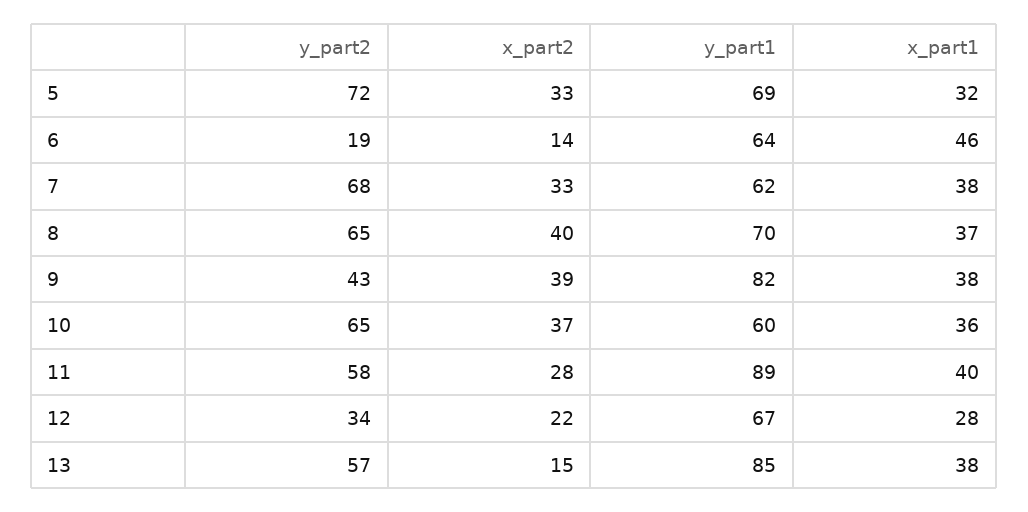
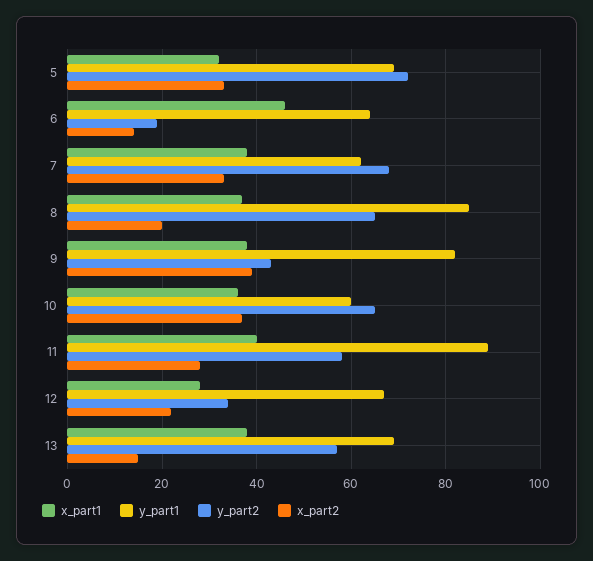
x_part2, 8: 40 -> 20
y_part1, 8: 70 -> 85
y_part1, 13: 85 -> 70

